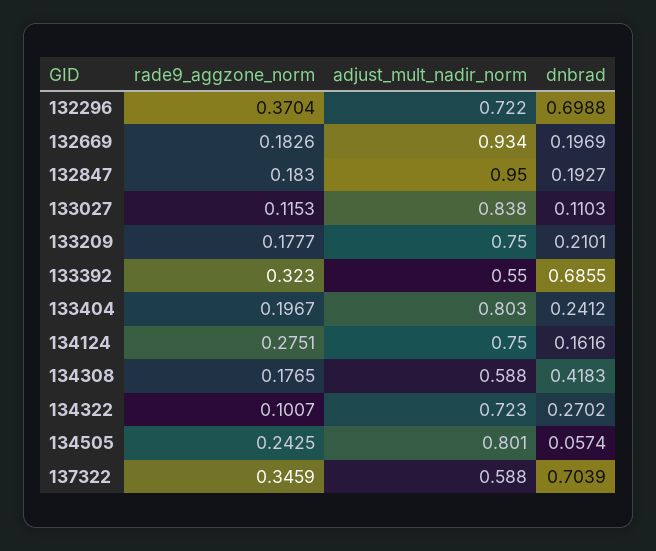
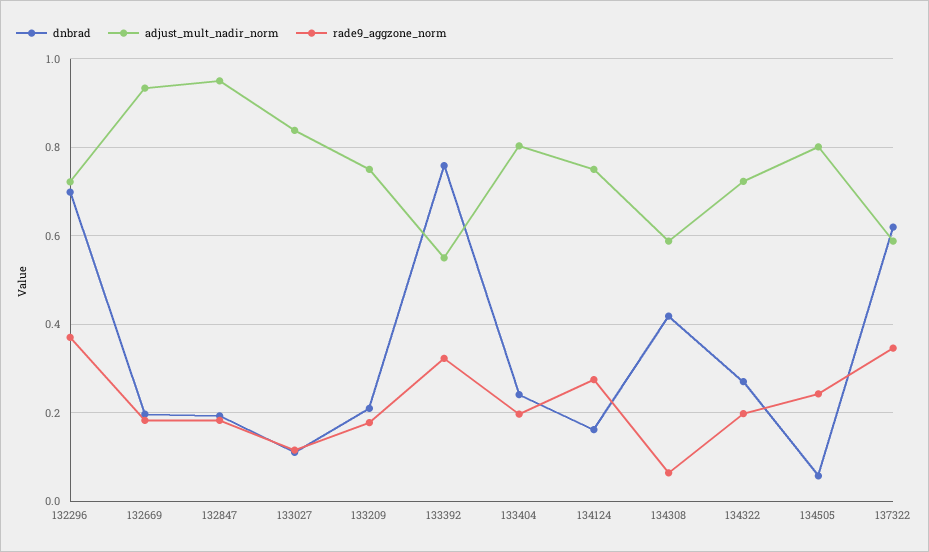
dnbrad, 133392: 0.6855 -> 0.76
rade9_aggzone_norm, 134308: 0.1765 -> 0.06
rade9_aggzone_norm, 134322: 0.1007 -> 0.2
dnbrad, 137322: 0.7039 -> 0.62

